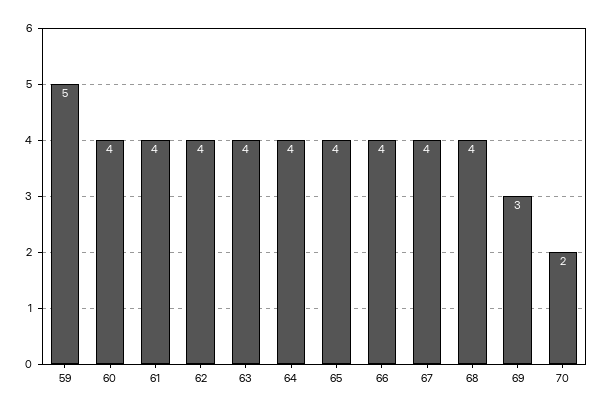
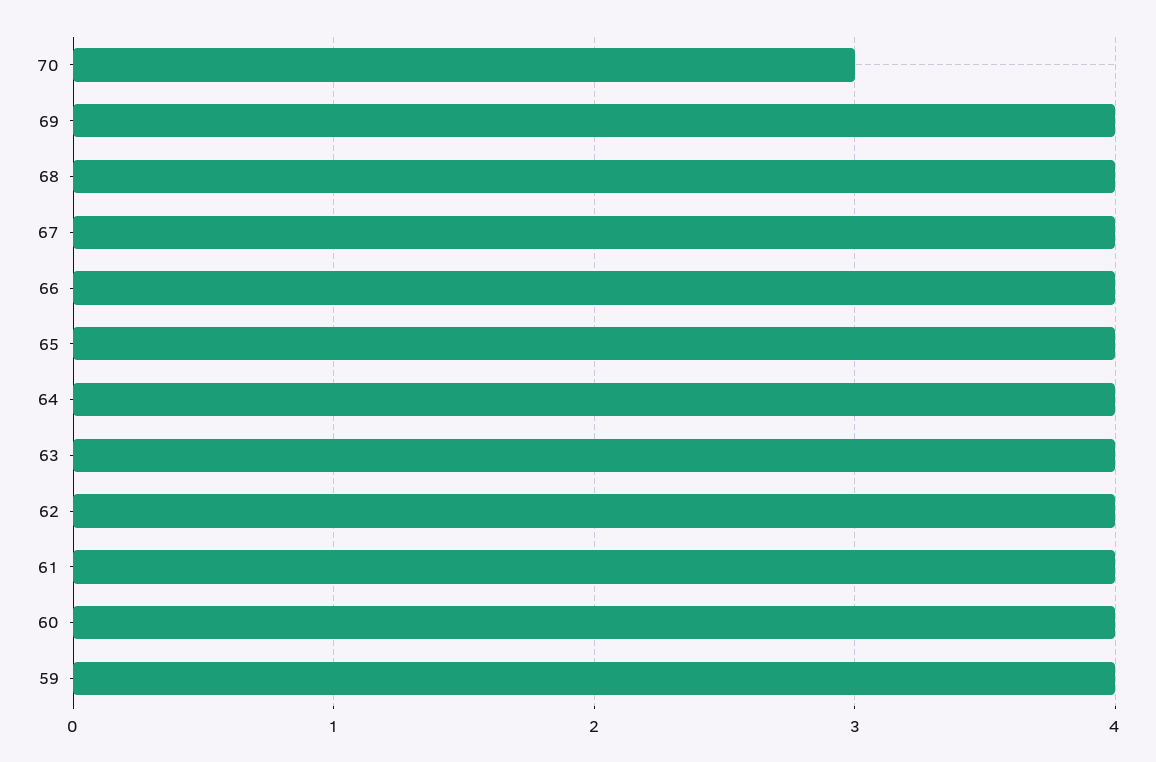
59: 5 -> 4
69: 3 -> 4
70: 2 -> 3

